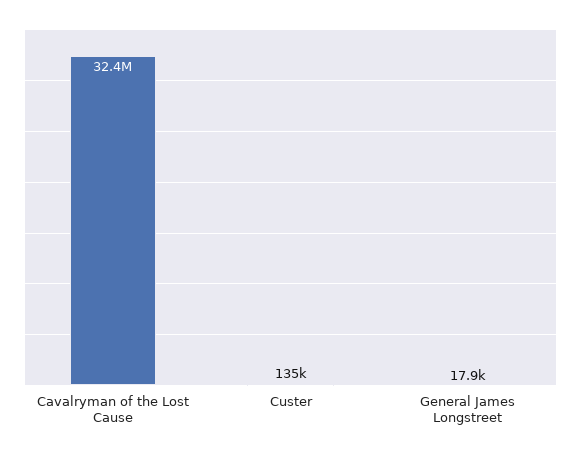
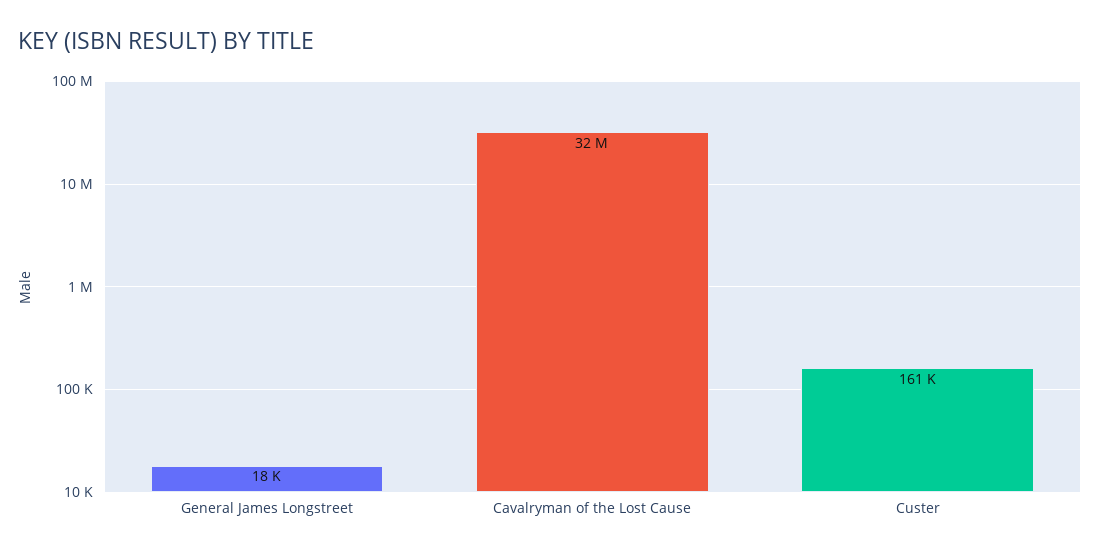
Custer: 135000 -> 161000

